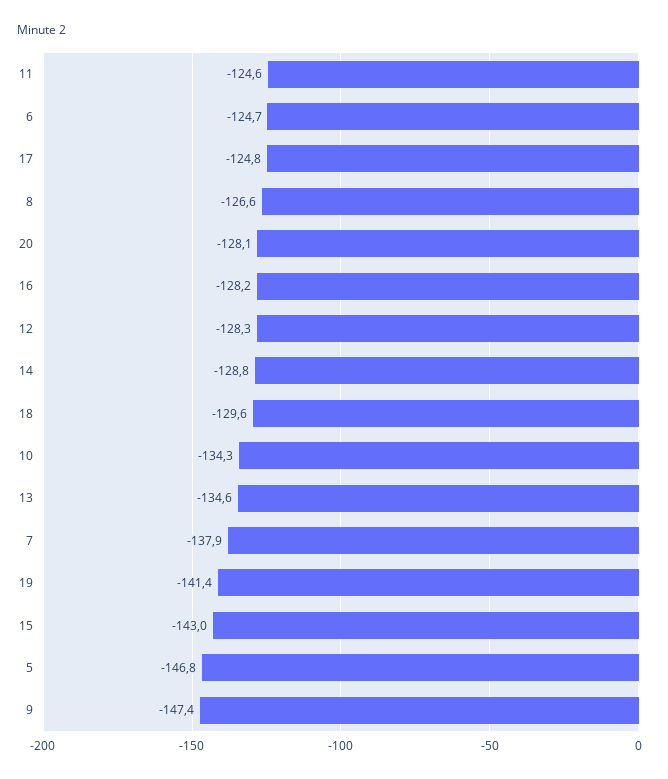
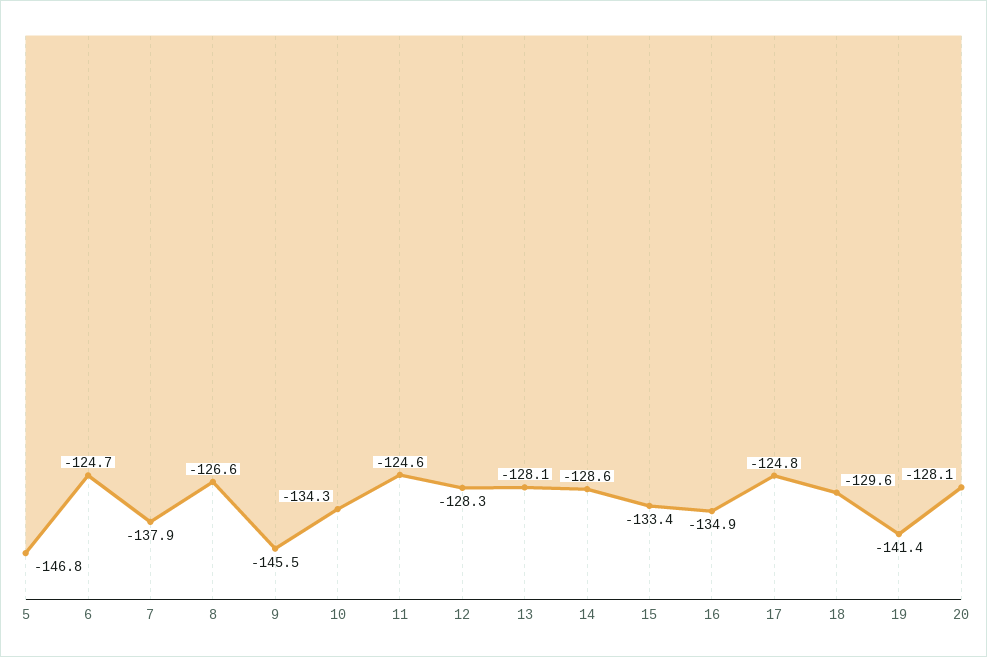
16: -128.2 -> -134.9
14: -128.8 -> -128.6
13: -134.6 -> -128.1
15: -143 -> -133.4
9: -147.4 -> -145.5

